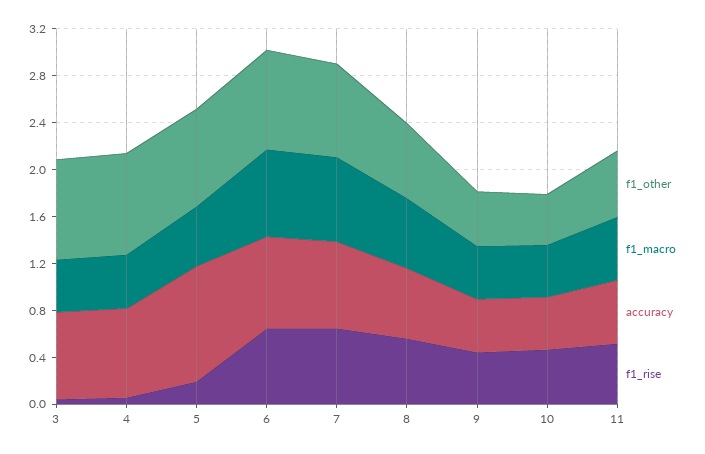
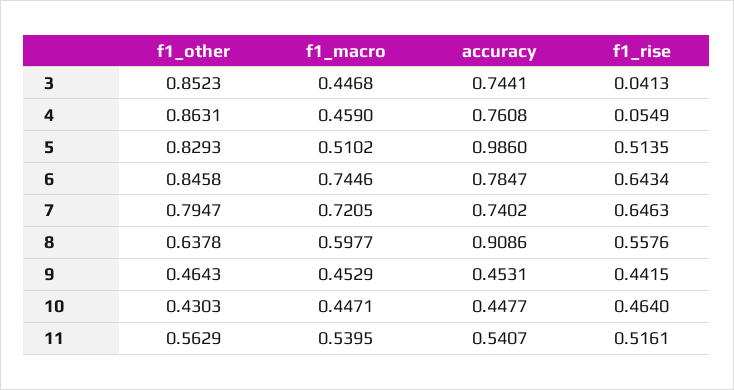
f1_rise, 5: 0.2 -> 0.5135
accuracy, 8: 0.6 -> 0.9086

